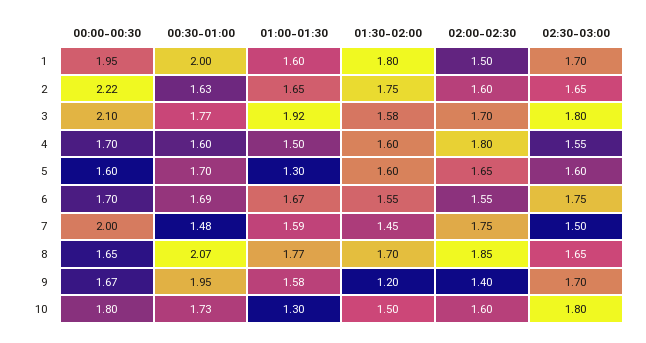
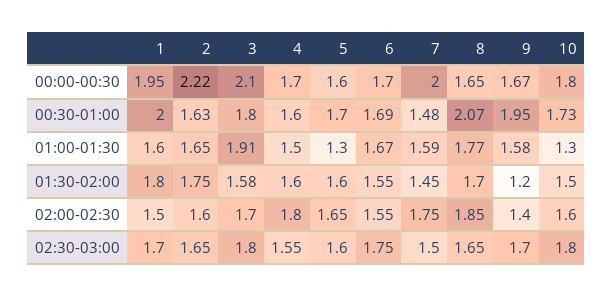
00:30-01:00, 3: 1.77 -> 1.8
01:00-01:30, 3: 1.92 -> 1.91

